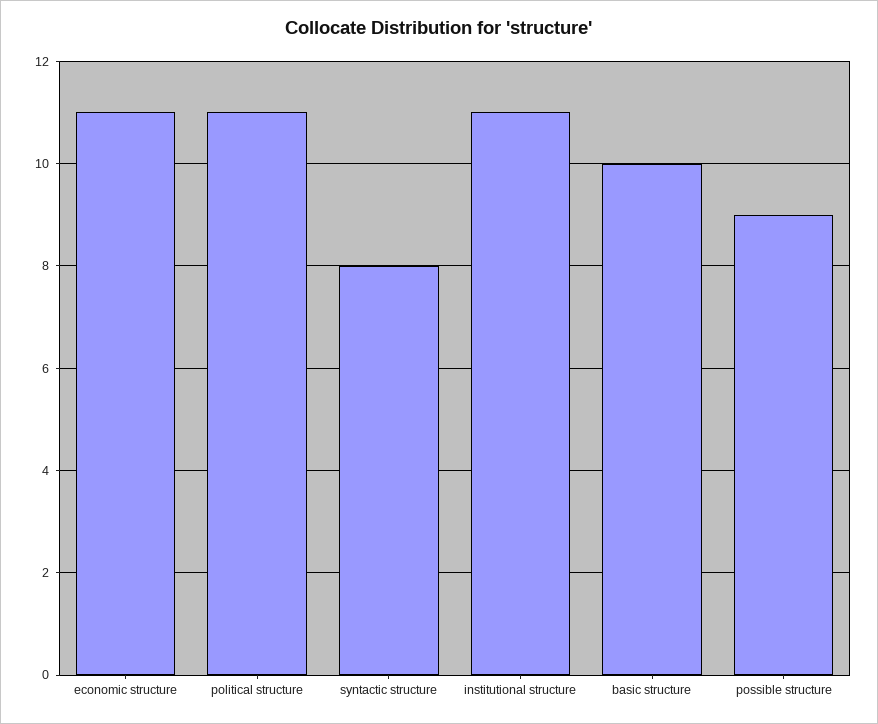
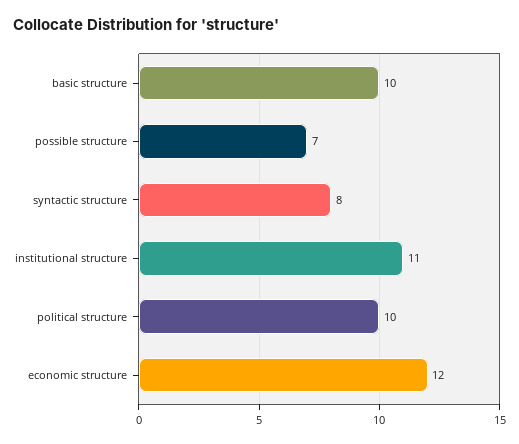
economic structure: 11 -> 12
political structure: 11 -> 10
possible structure: 9 -> 7

